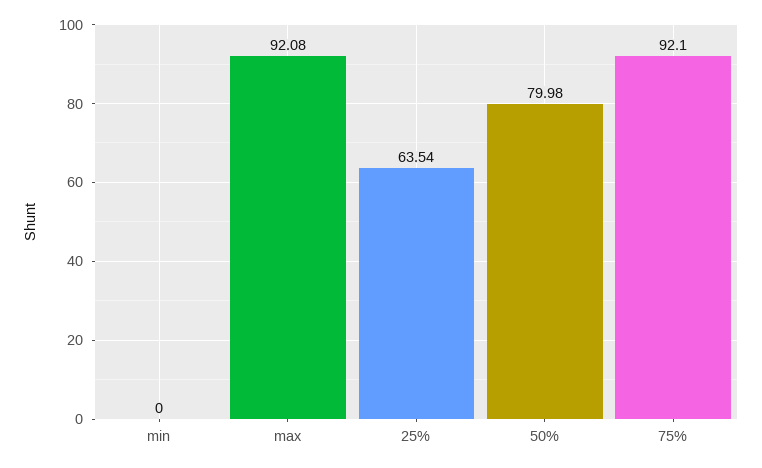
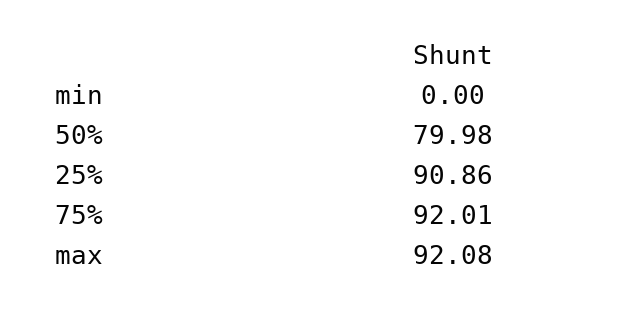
25%: 63.54 -> 90.86
75%: 92.1 -> 92.01

